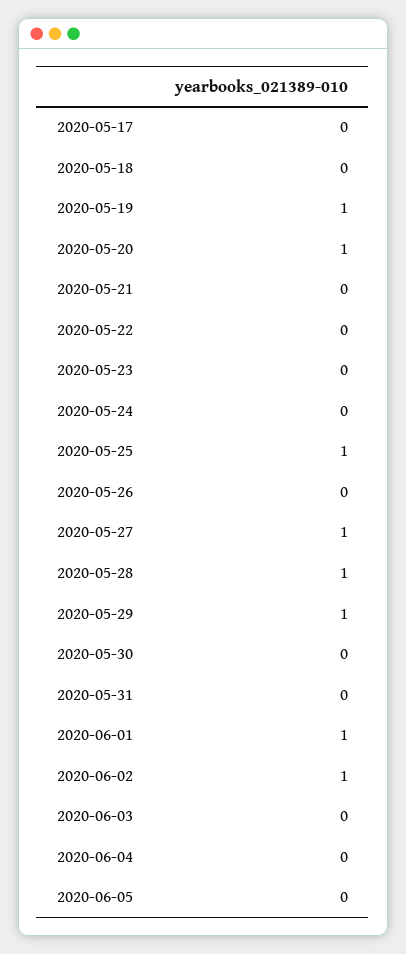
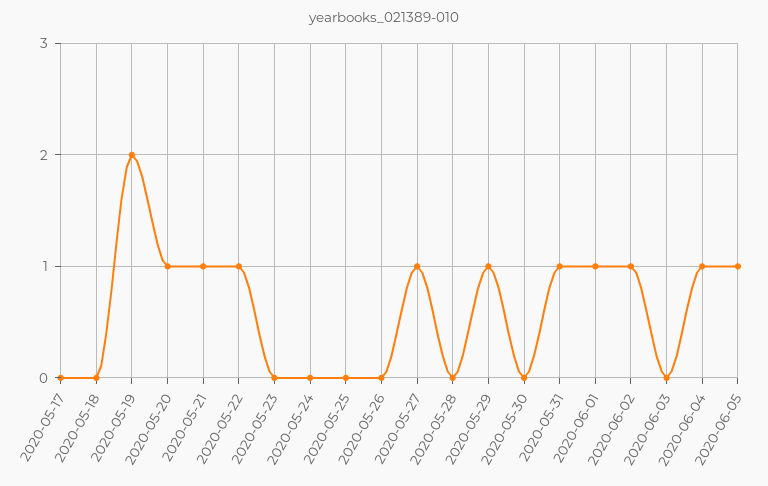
2020-05-19: 1 -> 2
2020-05-21: 0 -> 1
2020-05-22: 0 -> 1
2020-05-25: 1 -> 0
2020-05-28: 1 -> 0
2020-05-31: 0 -> 1
2020-06-04: 0 -> 1
2020-06-05: 0 -> 1

